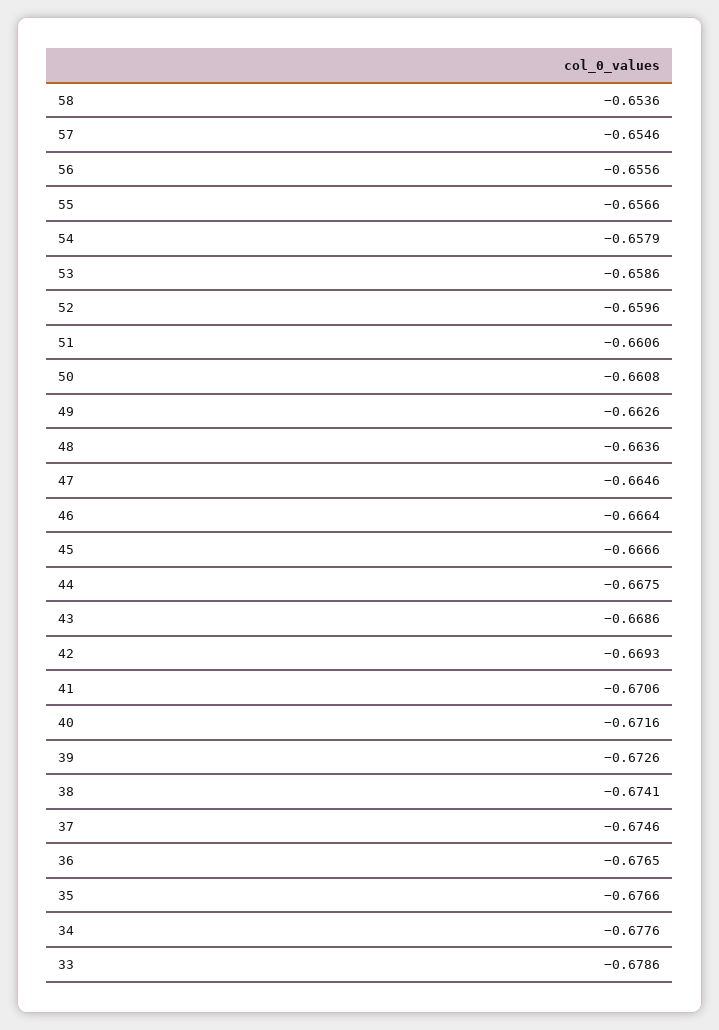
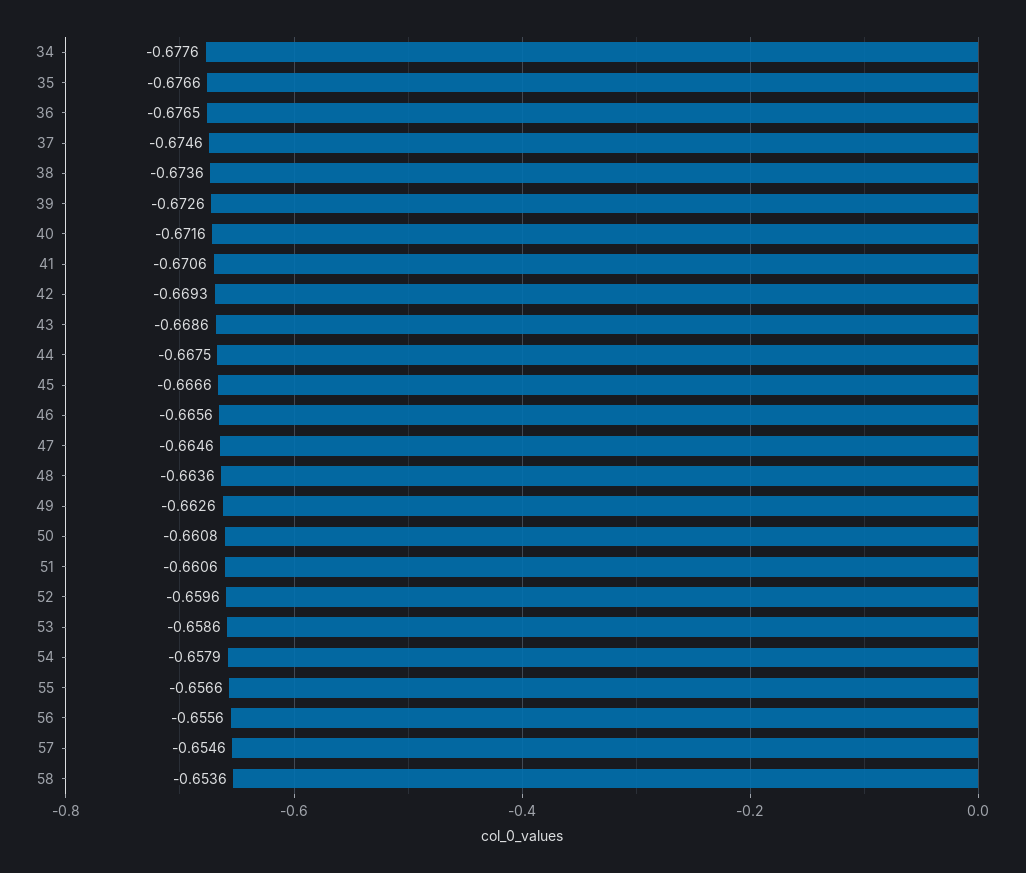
46: -0.6664 -> -0.6656
38: -0.6741 -> -0.6736
33: -0.6786 -> none

